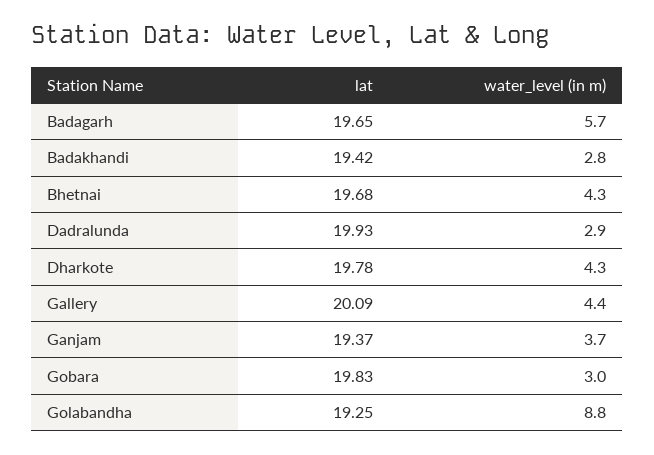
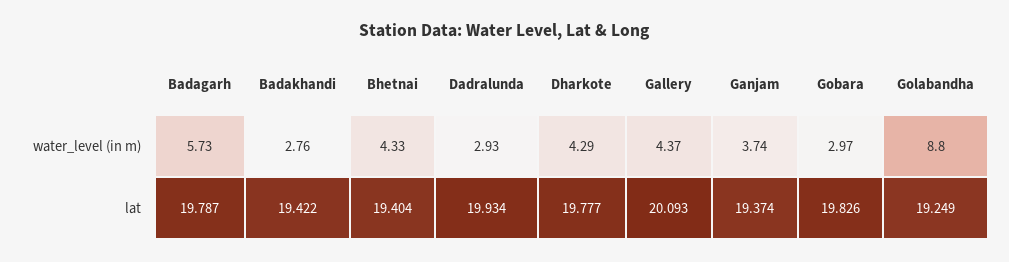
lat, Badagarh: 19.65 -> 19.787
lat, Bhetnai: 19.68 -> 19.404

